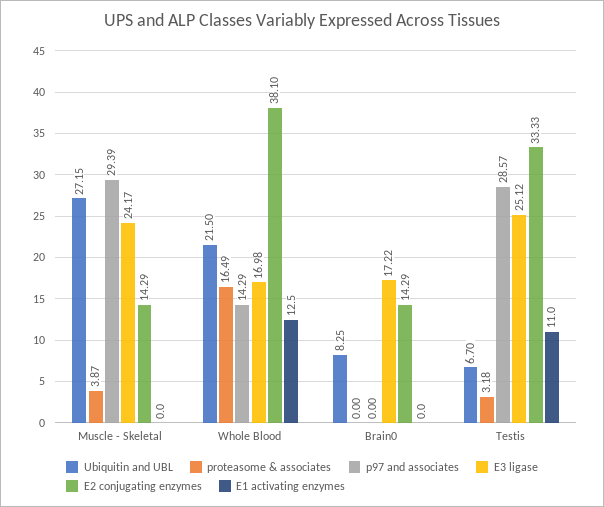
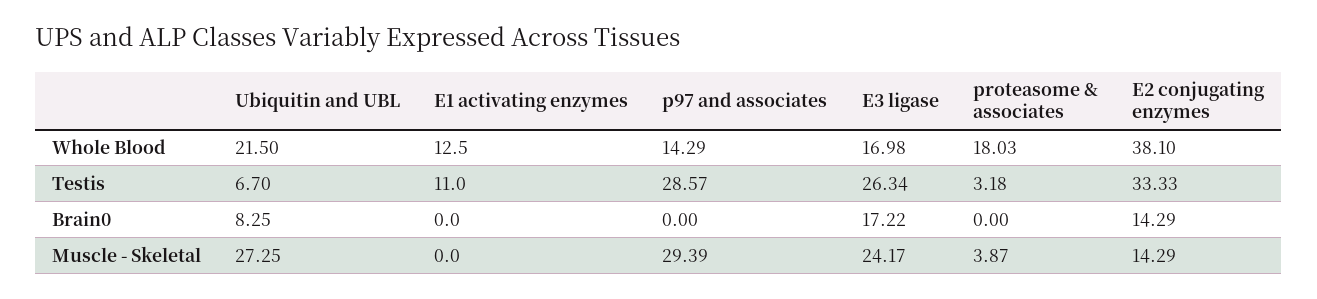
Ubiquitin and UBL, Muscle - Skeletal: 27.15 -> 27.25
proteasome & associates, Whole Blood: 16.49 -> 18.03
E3 ligase, Testis: 25.12 -> 26.34

